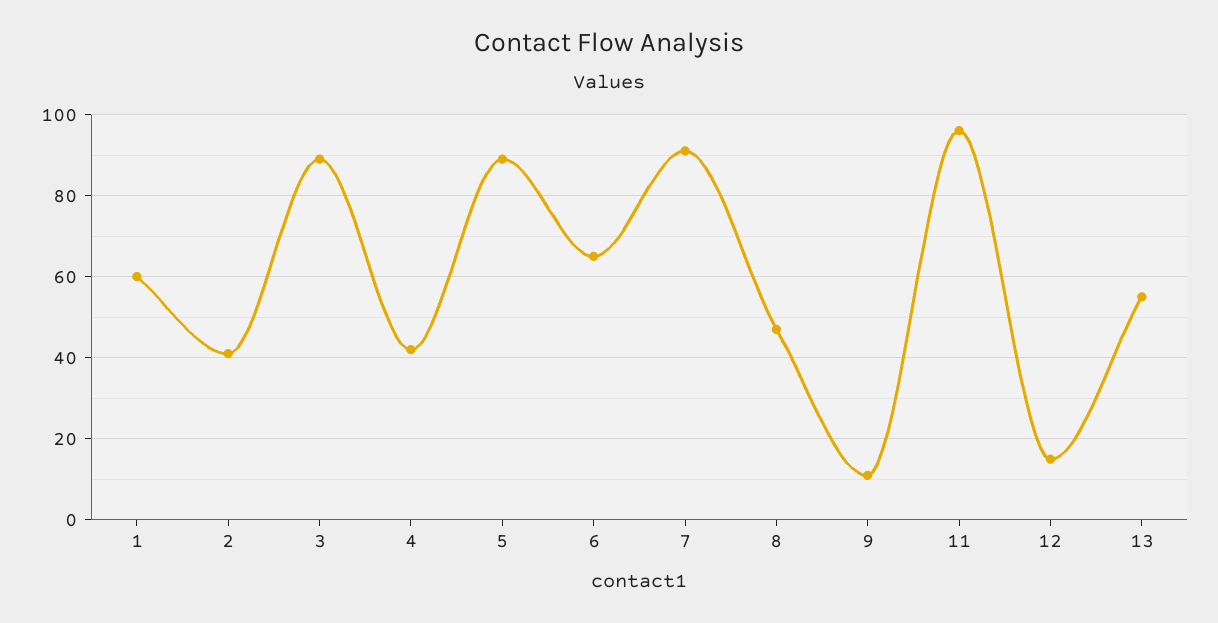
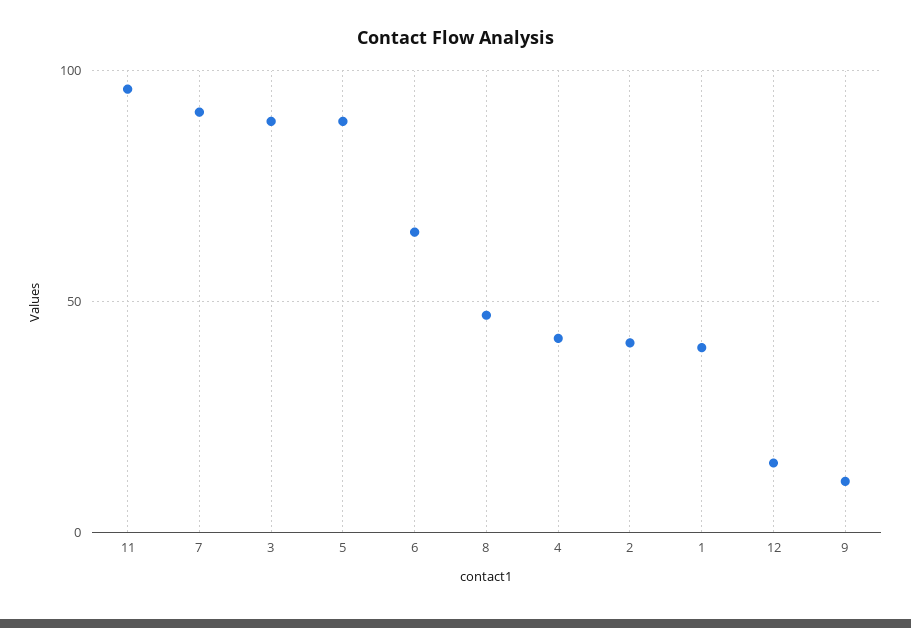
1: 60 -> 40
13: 55 -> none

